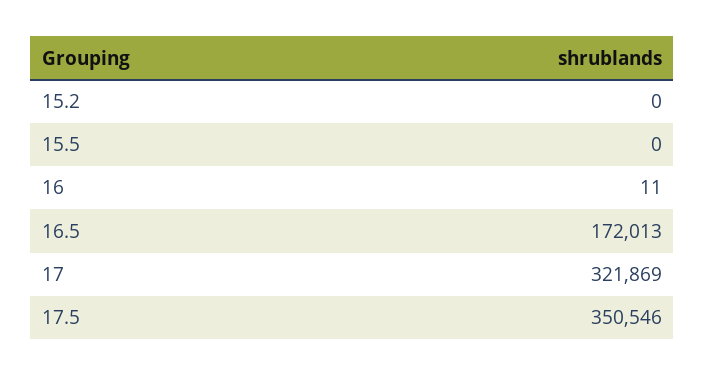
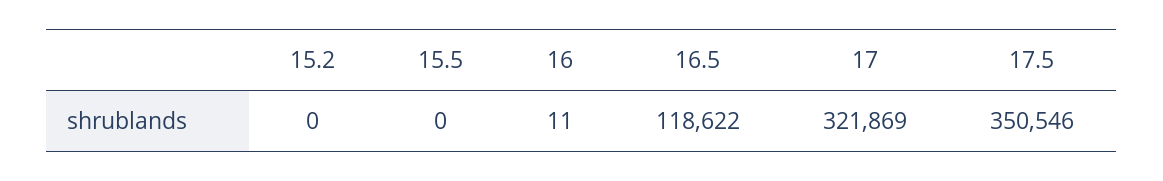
16.5: 172013 -> 118622

